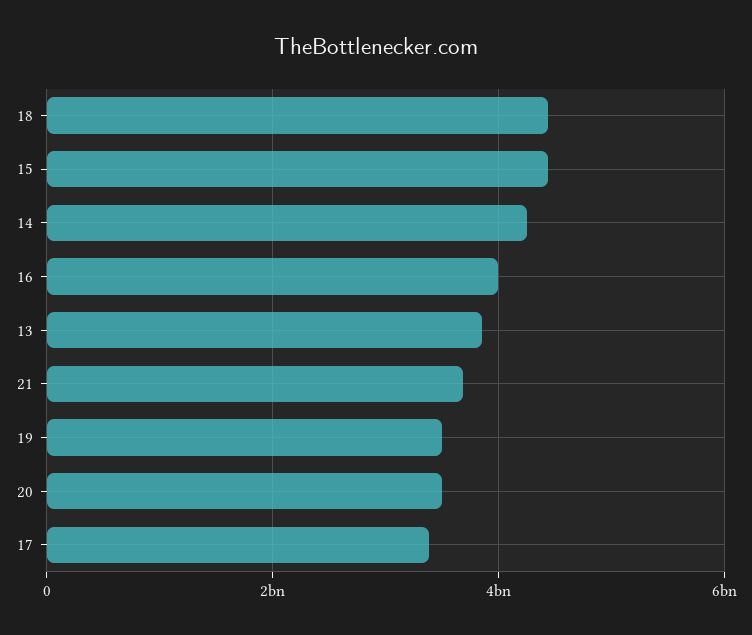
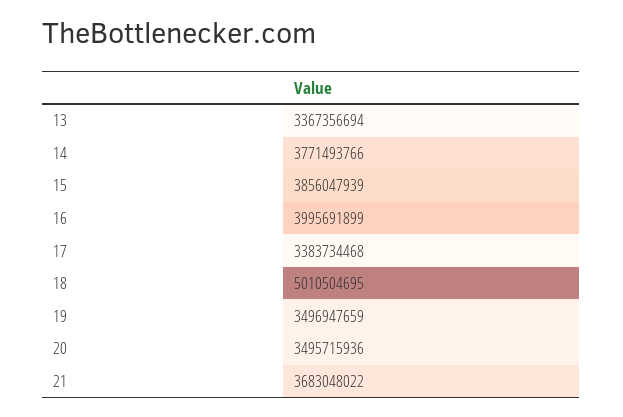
18: 4400000000 -> 5010504695
15: 4400000000 -> 3856047939
14: 4200000000 -> 3771493766
13: 3800000000 -> 3367356694

